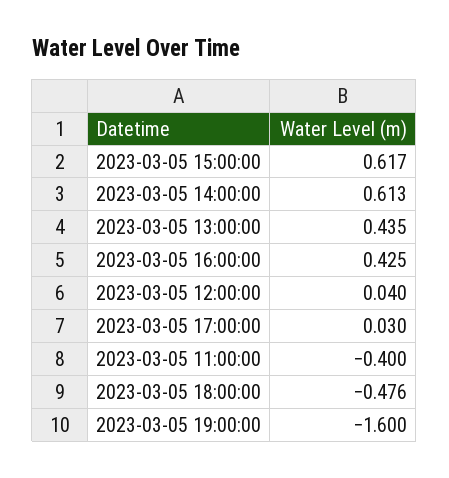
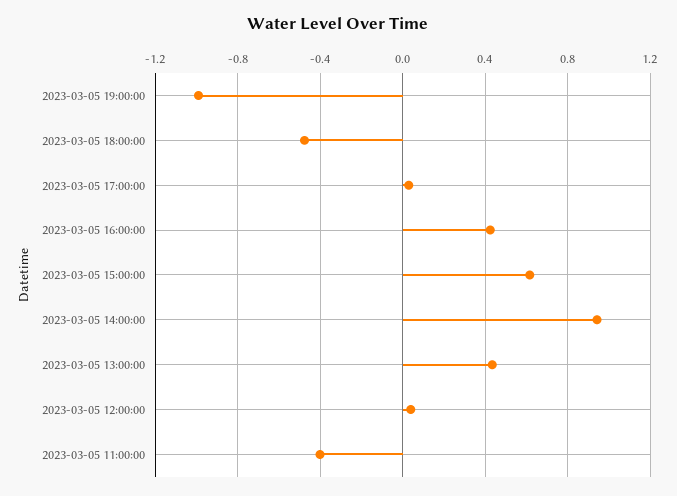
2023-03-05 14:00:00: 0.613 -> 0.95
2023-03-05 19:00:00: -1.6 -> -1

